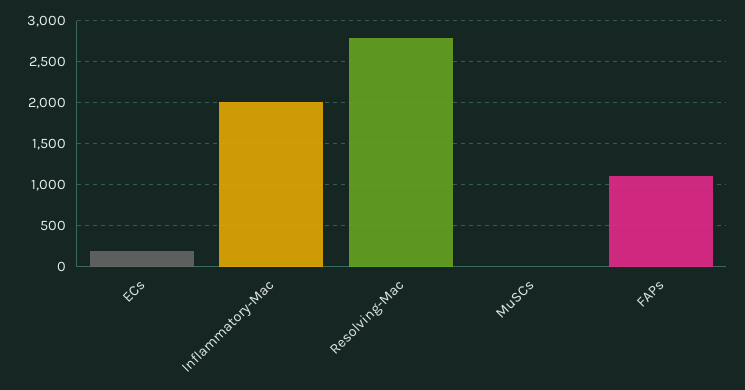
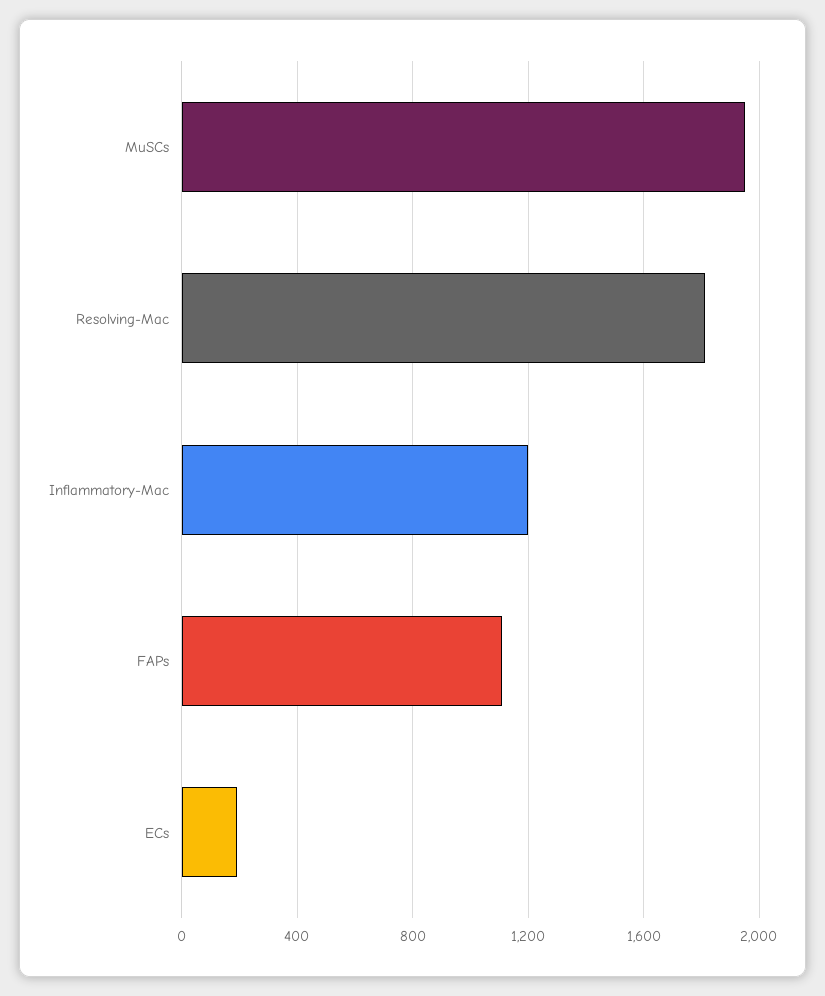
Inflammatory-Mac: 2000 -> 1200
Resolving-Mac: 2800 -> 1800
MuSCs: 0 -> 1950

